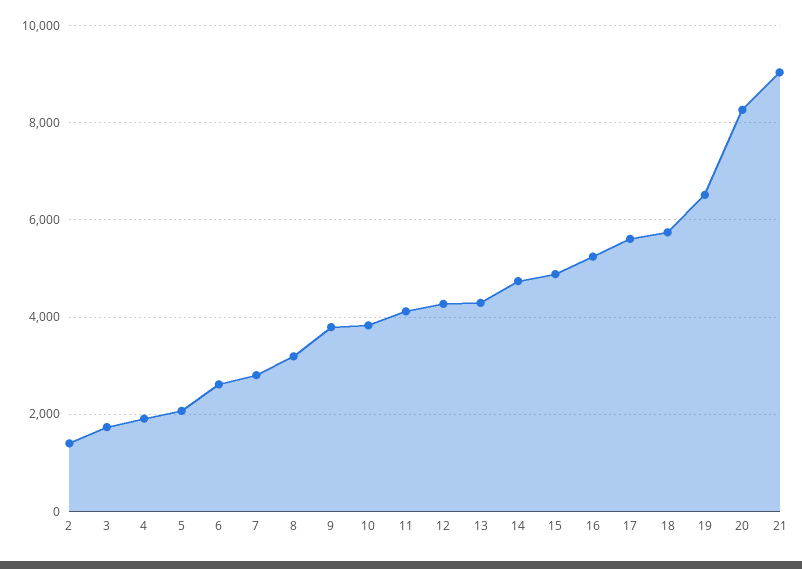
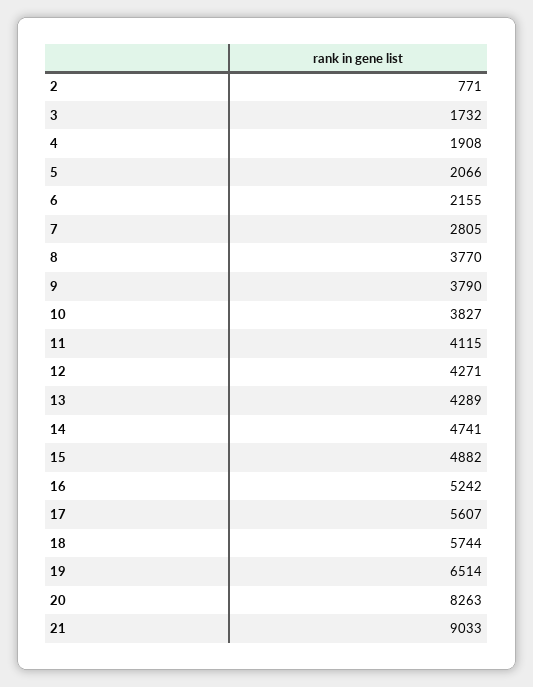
2: 1400 -> 771
6: 2600 -> 2155
8: 3200 -> 3770

